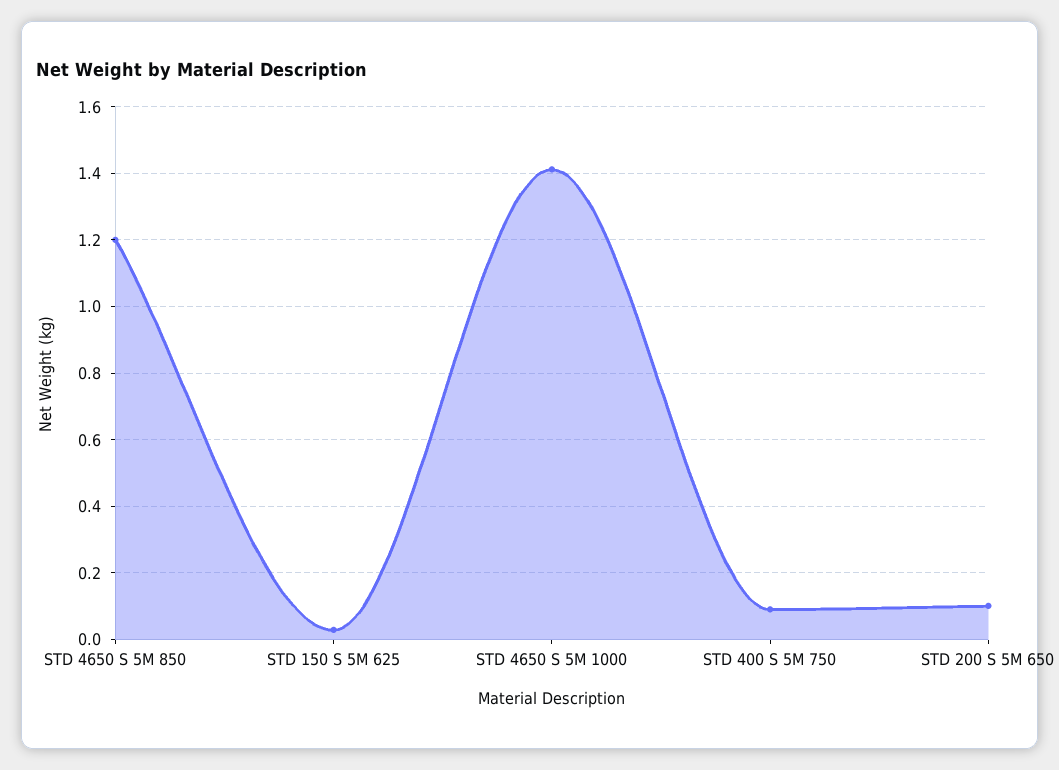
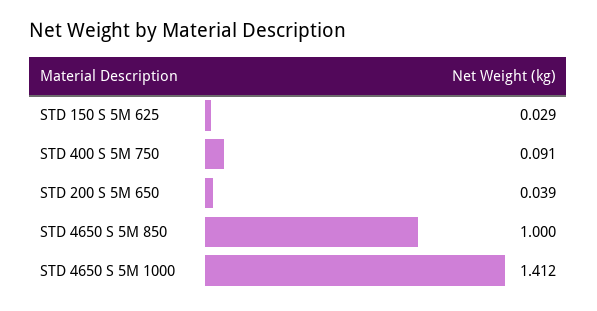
STD 4650 S 5M 850: 1.2 -> 1
STD 200 S 5M 650: 0.1 -> 0.039

